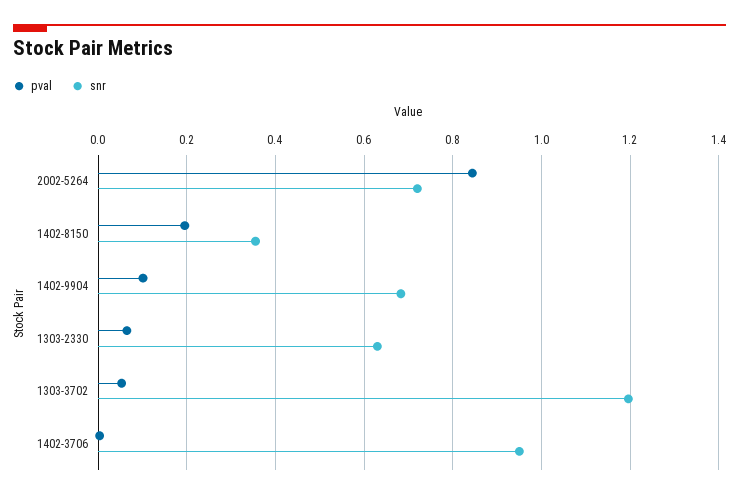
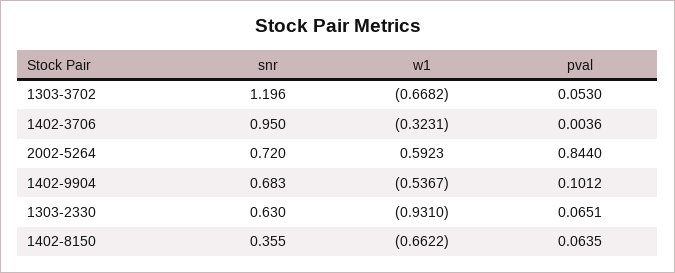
pval, 1402-8150: 0.2 -> 0.0635
w1, 1303-3702: none -> -0.6682
w1, 1402-3706: none -> -0.3231
w1, 2002-5264: none -> 0.5923
w1, 1402-9904: none -> -0.5367
w1, 1303-2330: none -> -0.931
w1, 1402-8150: none -> -0.6622

